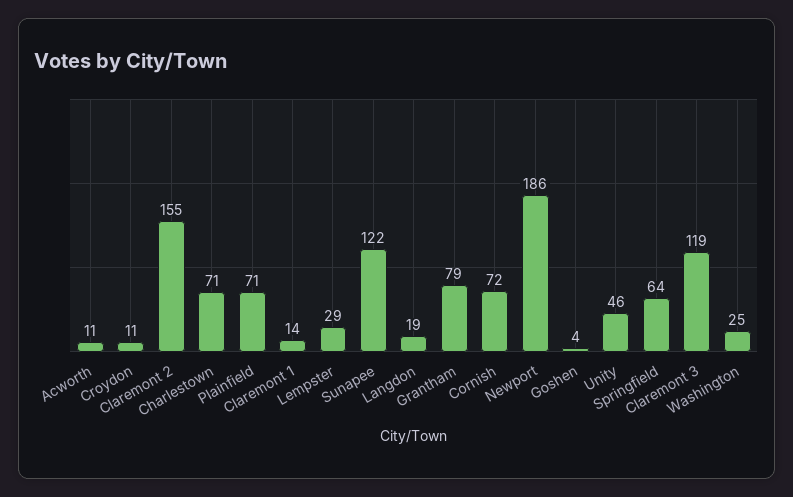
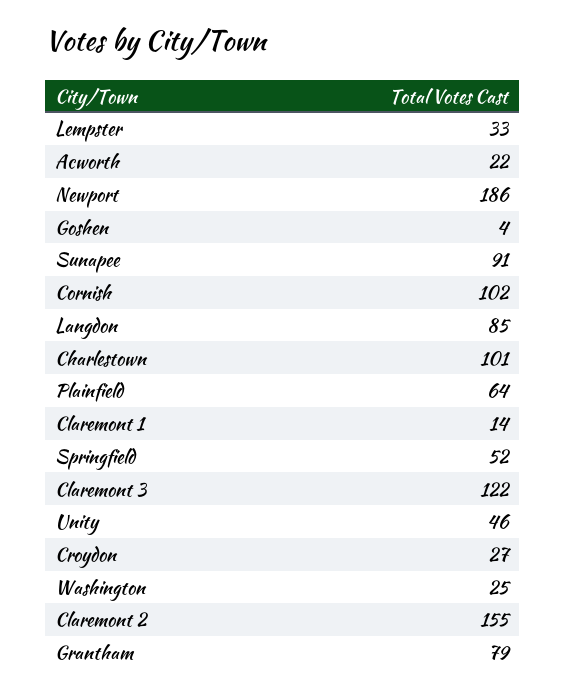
Acworth: 11 -> 22
Croydon: 11 -> 27
Charlestown: 71 -> 101
Plainfield: 71 -> 64
Lempster: 29 -> 33
Sunapee: 122 -> 91
Langdon: 19 -> 85
Cornish: 72 -> 102
Springfield: 64 -> 52
Claremont 3: 119 -> 122

